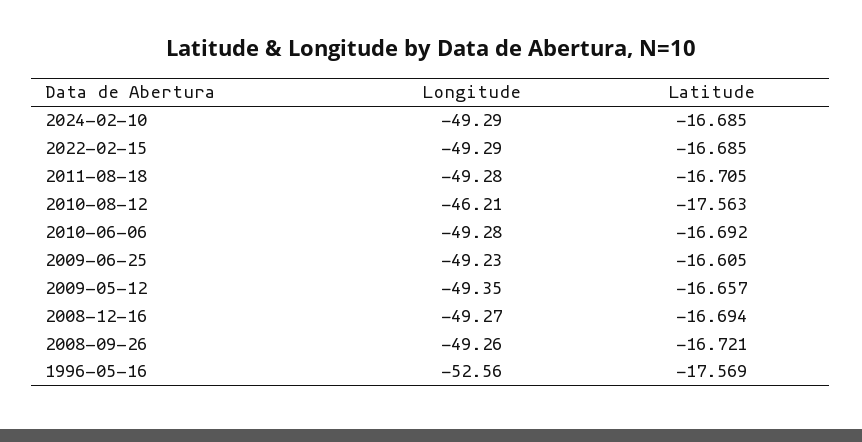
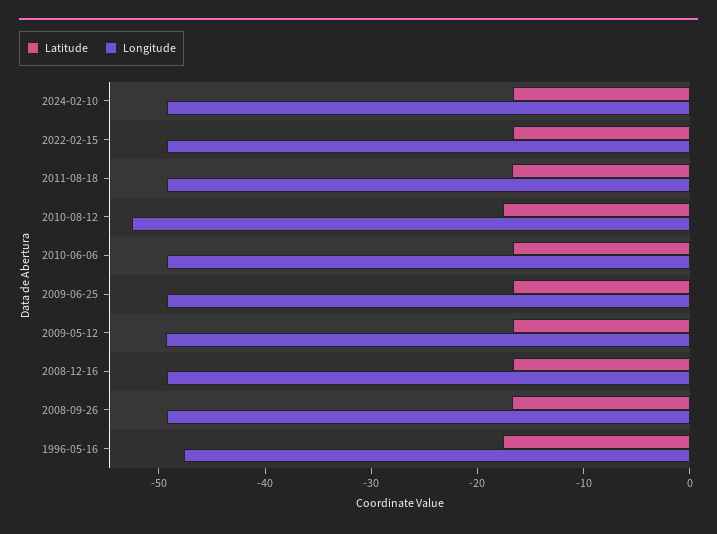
Longitude, 2010-08-12: -46.21 -> -52
Longitude, 1996-05-16: -52.56 -> -48

